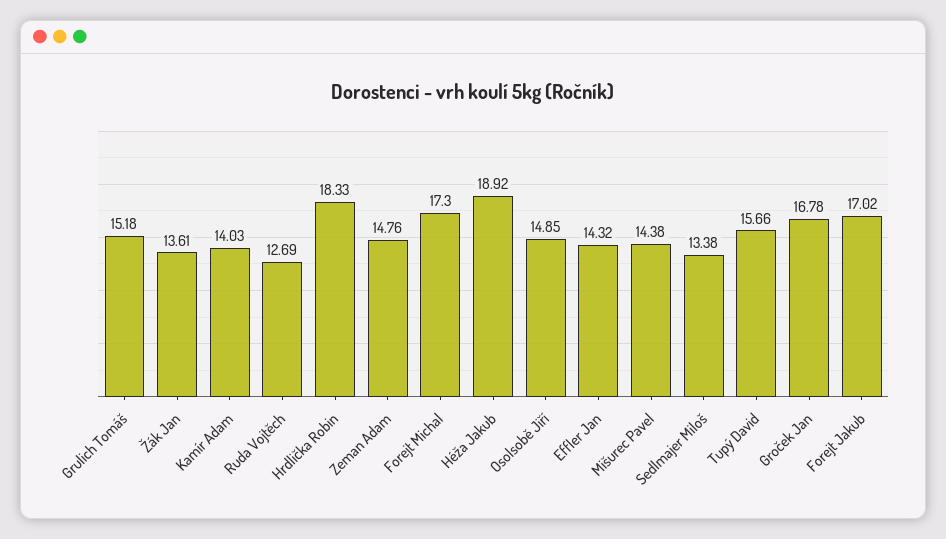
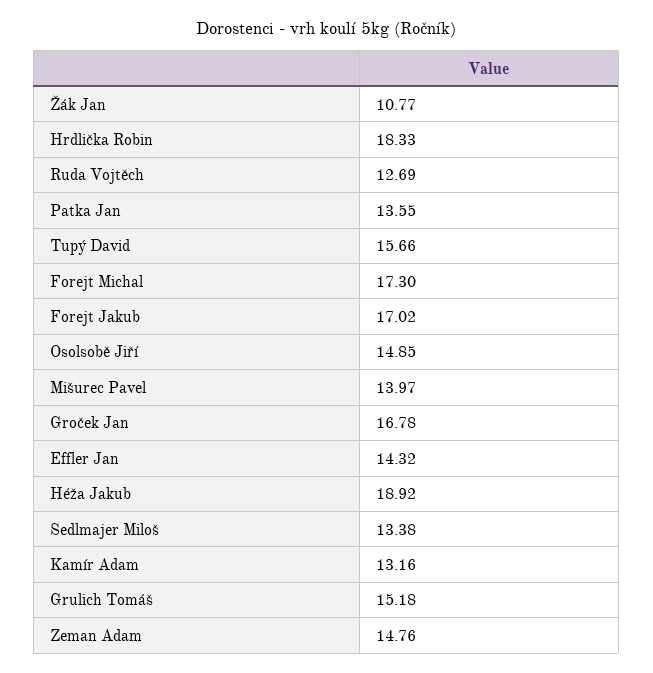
Žák Jan: 13.61 -> 10.77
Kamír Adam: 14.03 -> 13.16
Mišurec Pavel: 14.38 -> 13.97
Patka Jan: none -> 13.55

